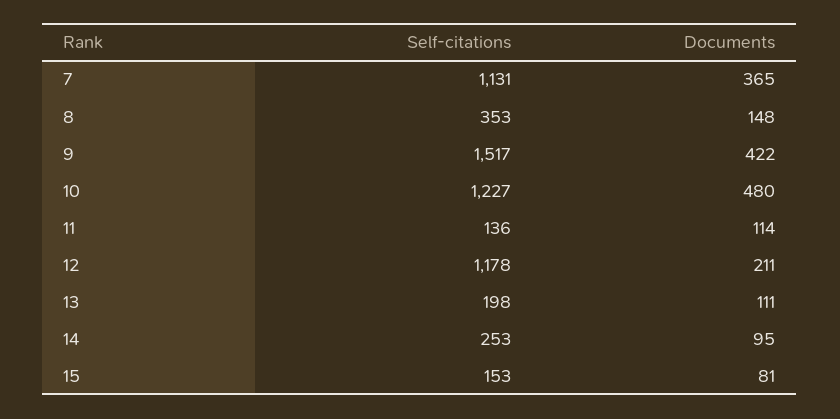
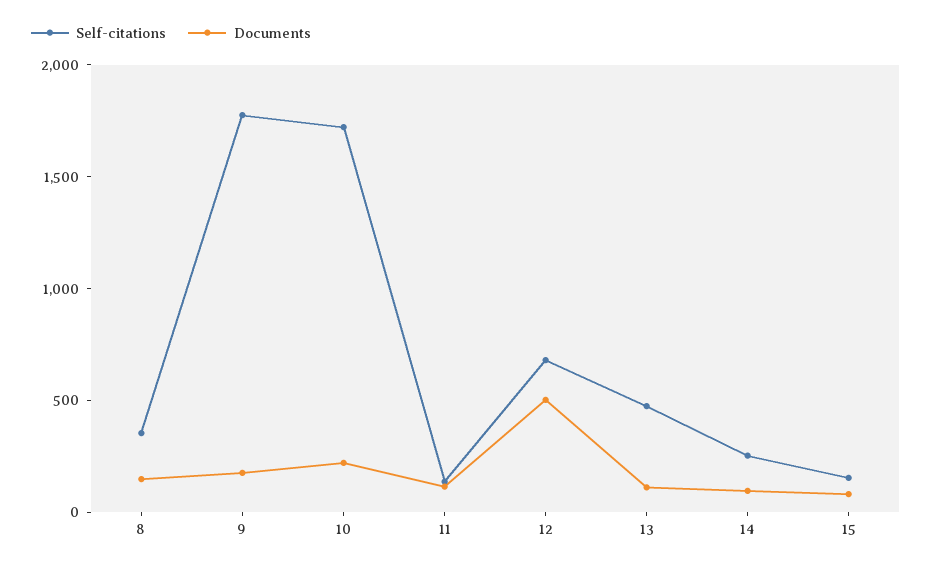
Self-citations, 7: 1131 -> none
Documents, 7: 365 -> none
Self-citations, 9: 1517 -> 1800
Documents, 9: 422 -> 200
Self-citations, 10: 1227 -> 1700
Documents, 10: 480 -> 200
Self-citations, 12: 1178 -> 700
Documents, 12: 211 -> 500
Self-citations, 13: 198 -> 500

